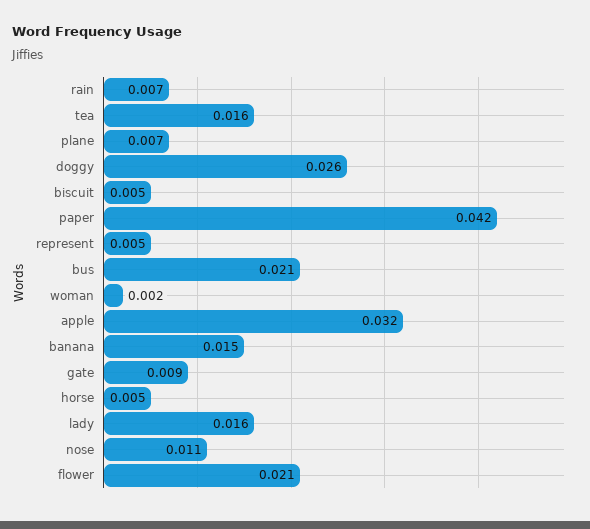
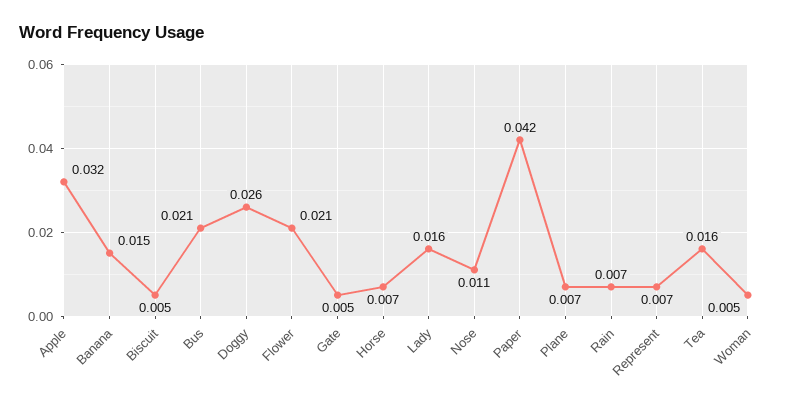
represent: 0.005 -> 0.007
woman: 0.002 -> 0.005
gate: 0.009 -> 0.005
horse: 0.005 -> 0.007

